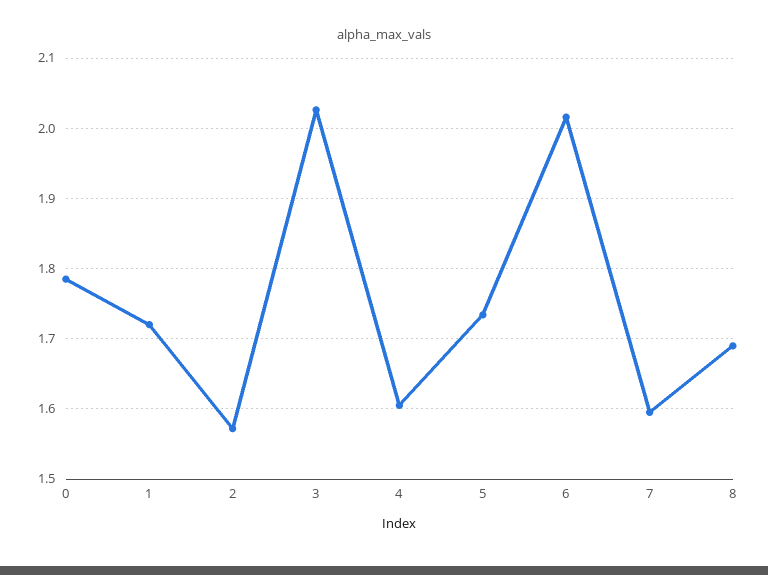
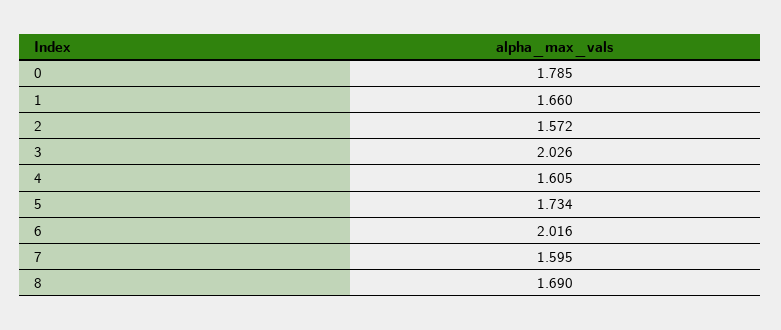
1: 1.72 -> 1.66

